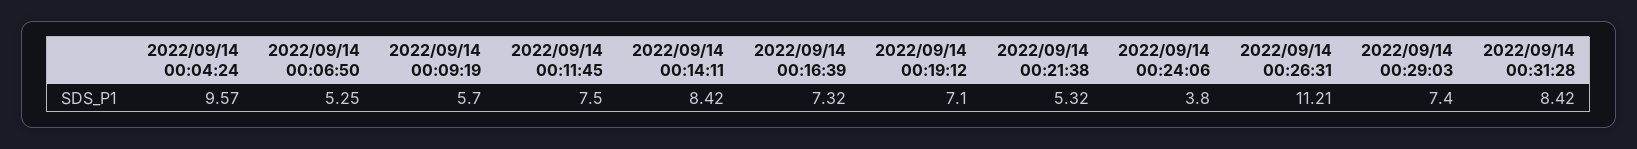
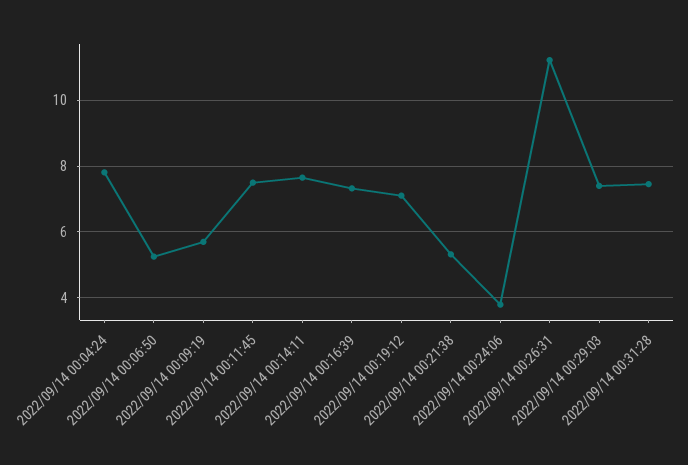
2022/09/14 00:04:24: 9.57 -> 7.8
2022/09/14 00:14:11: 8.42 -> 7.6
2022/09/14 00:31:28: 8.42 -> 7.4

